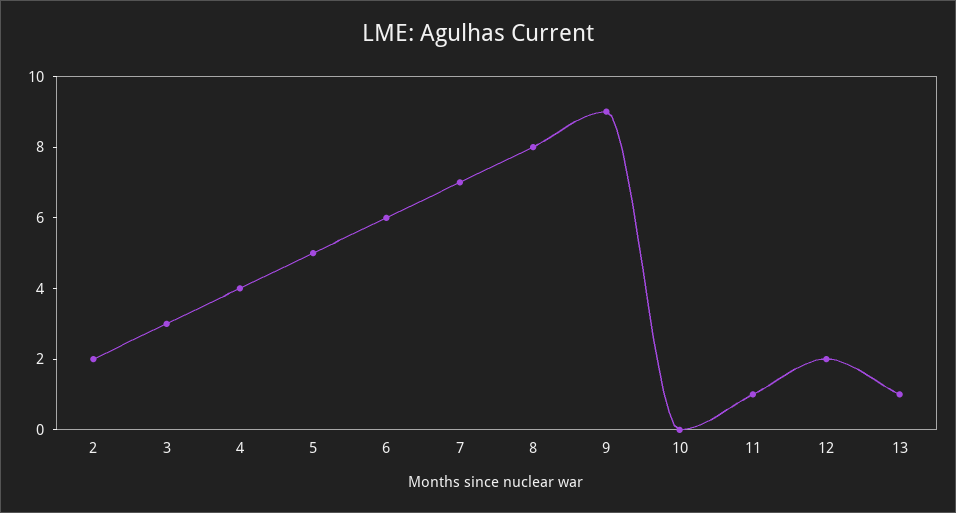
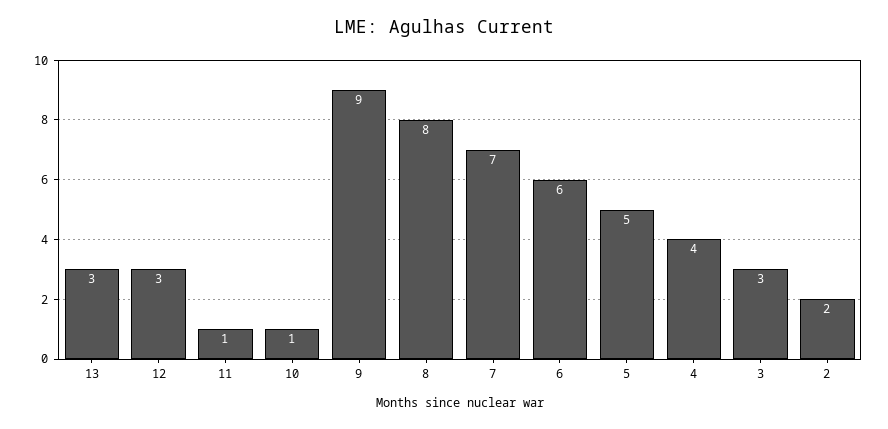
10: 0 -> 1
12: 2 -> 3
13: 1 -> 3

